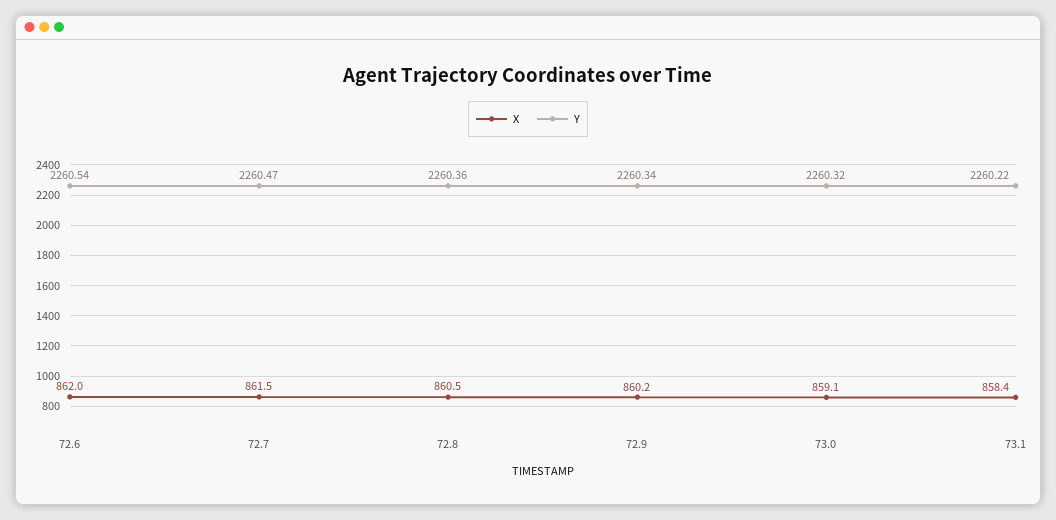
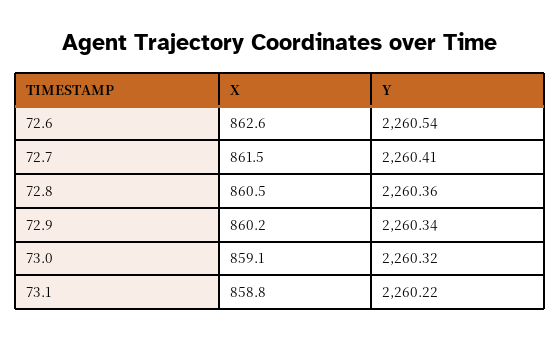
X, 72.6: 862 -> 862.6
Y, 72.7: 2260.47 -> 2260.41
X, 73.1: 858.4 -> 858.8

